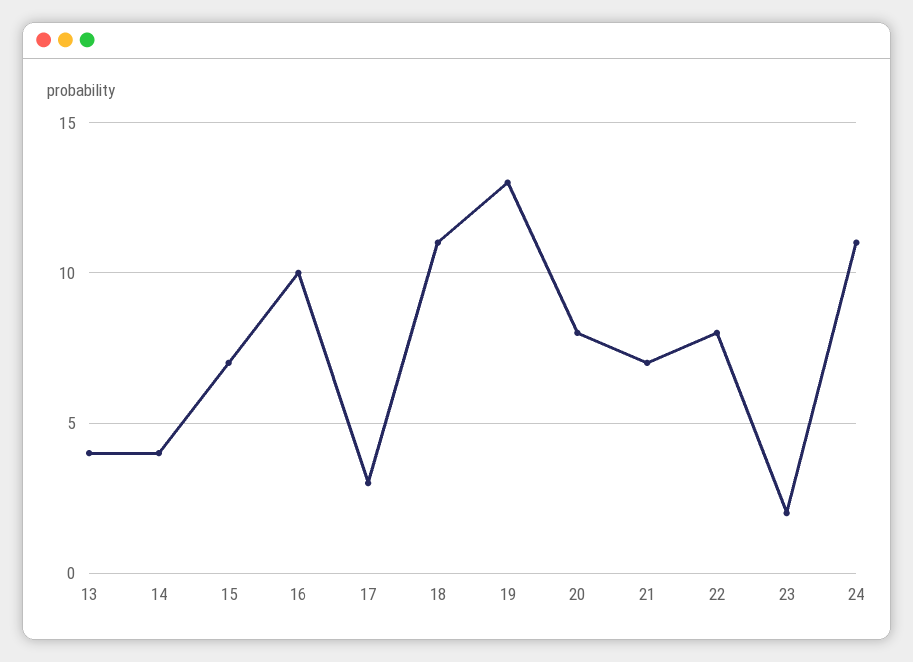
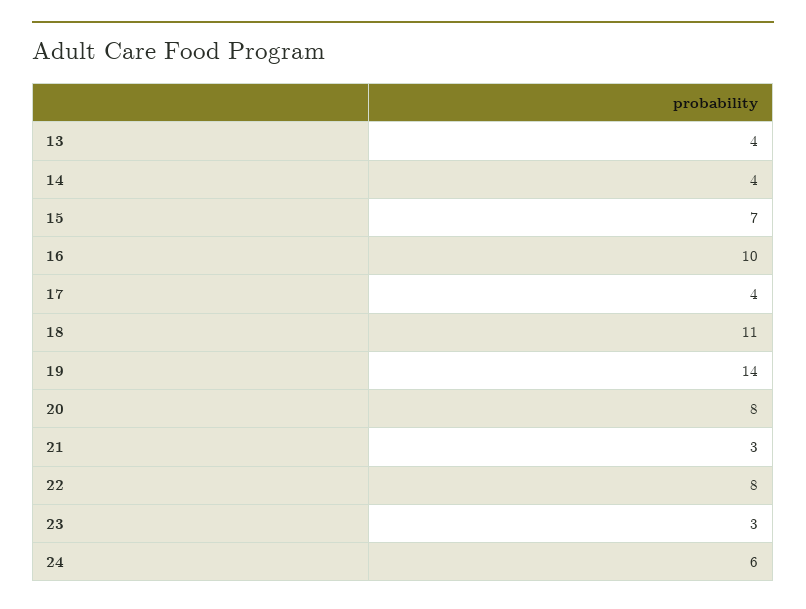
17: 3 -> 4
19: 13 -> 14
21: 7 -> 3
23: 2 -> 3
24: 11 -> 6

